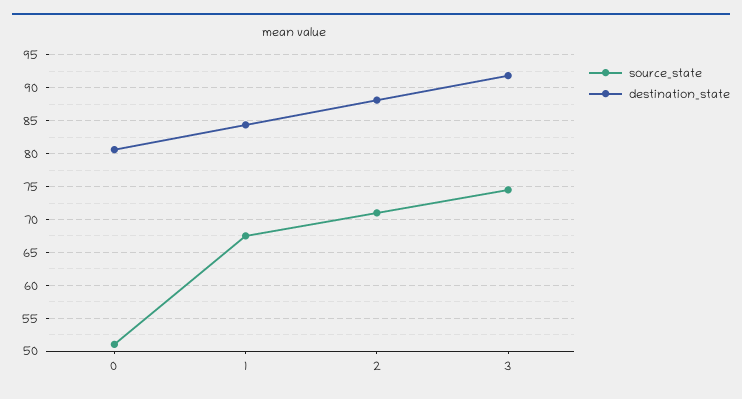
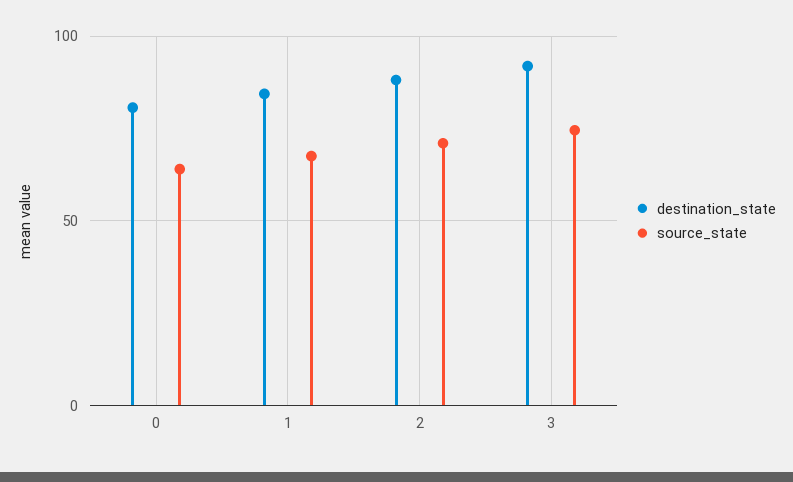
source_state, 0: 51 -> 65

